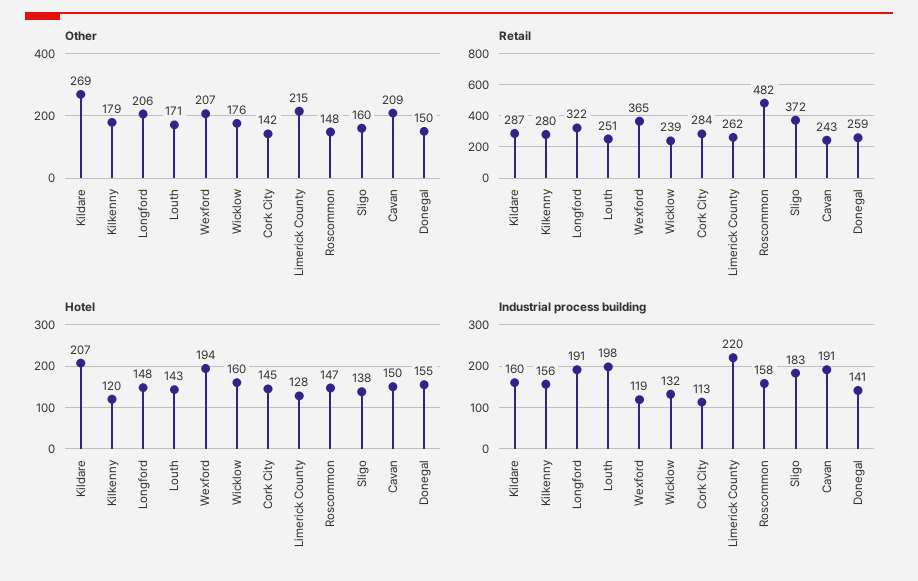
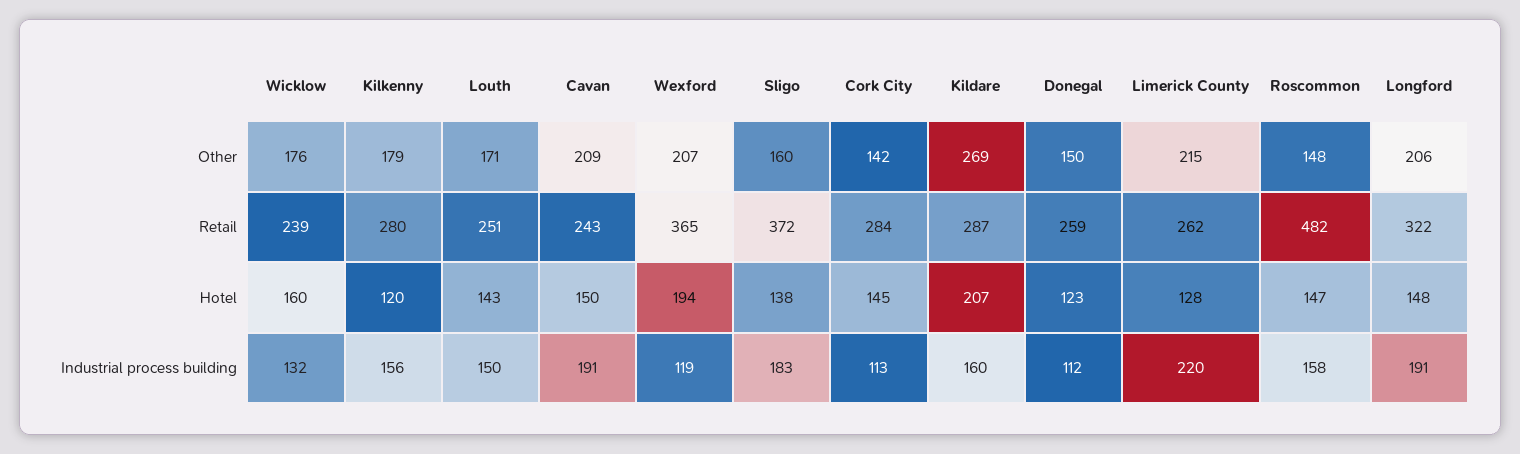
Hotel, Donegal: 155 -> 123
Industrial process building, Louth: 198 -> 150
Industrial process building, Donegal: 141 -> 112

